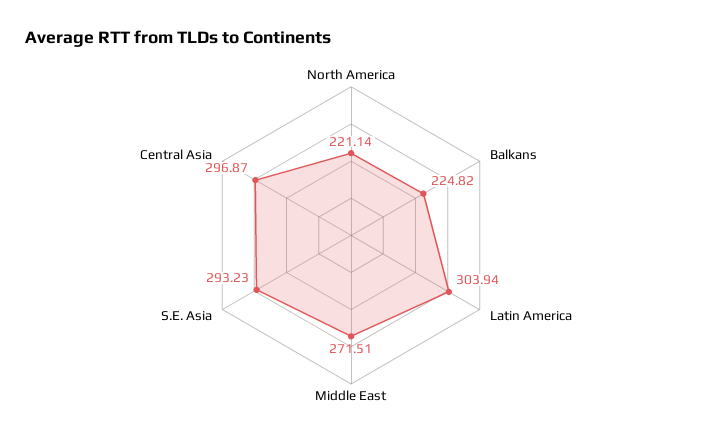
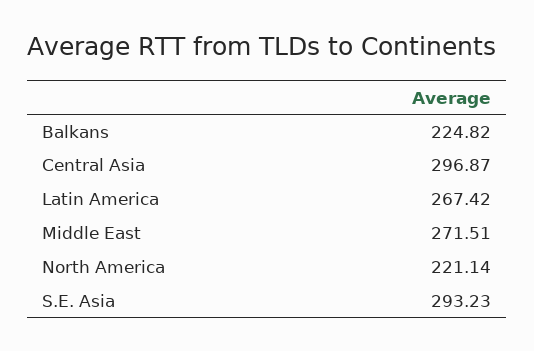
Latin America: 303.94 -> 267.42

